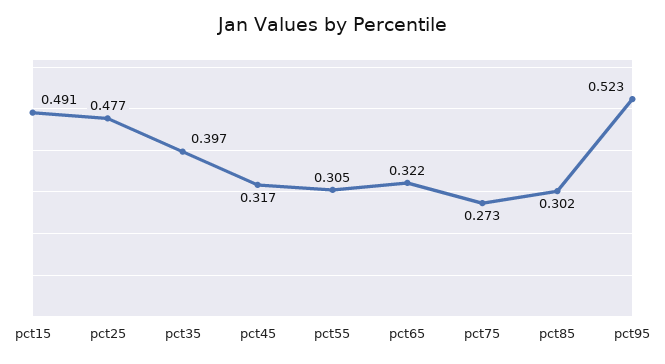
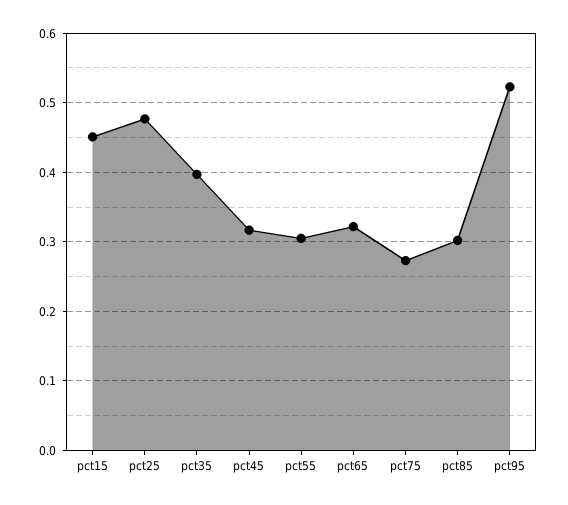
pct15: 0.491 -> 0.45

